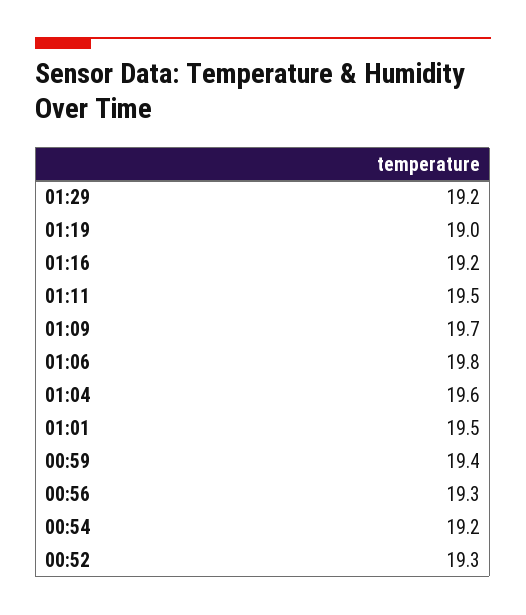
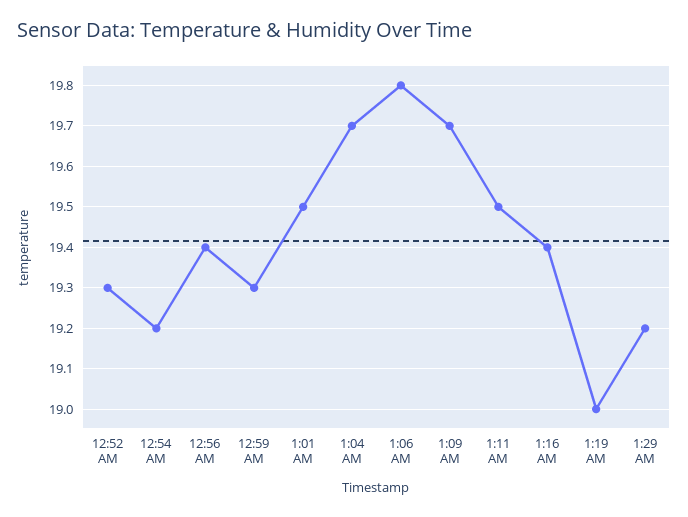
01:16: 19.2 -> 19.4
01:04: 19.6 -> 19.7
00:59: 19.4 -> 19.3
00:56: 19.3 -> 19.4

